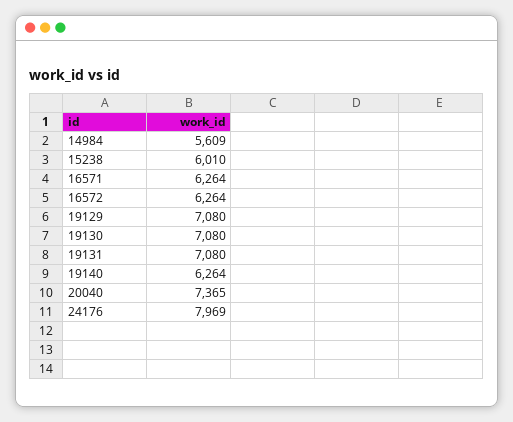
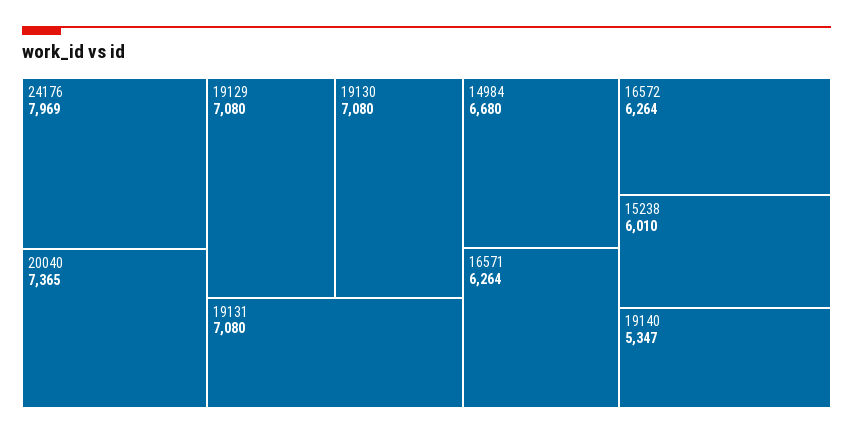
14984: 5609 -> 6680
19140: 6264 -> 5347

